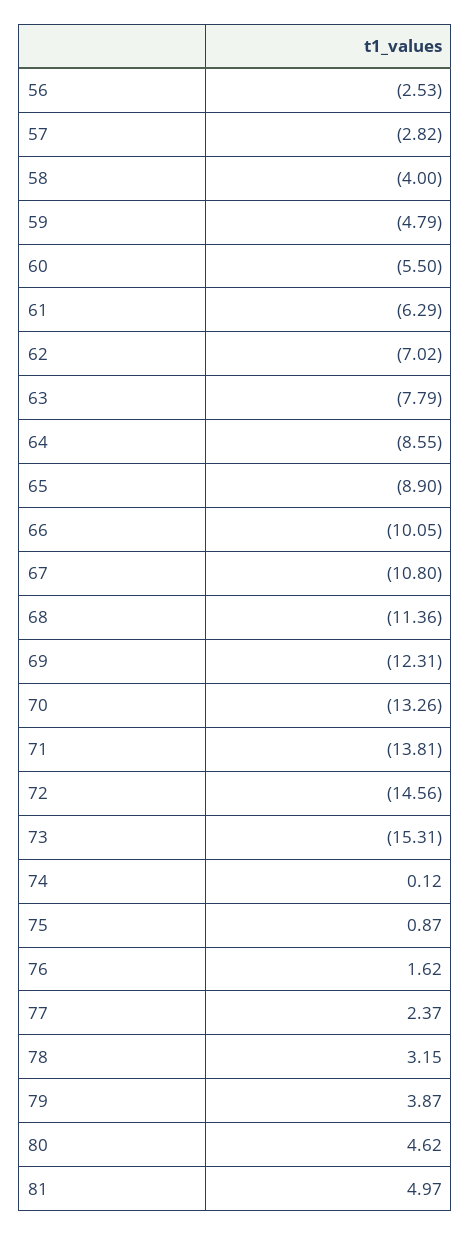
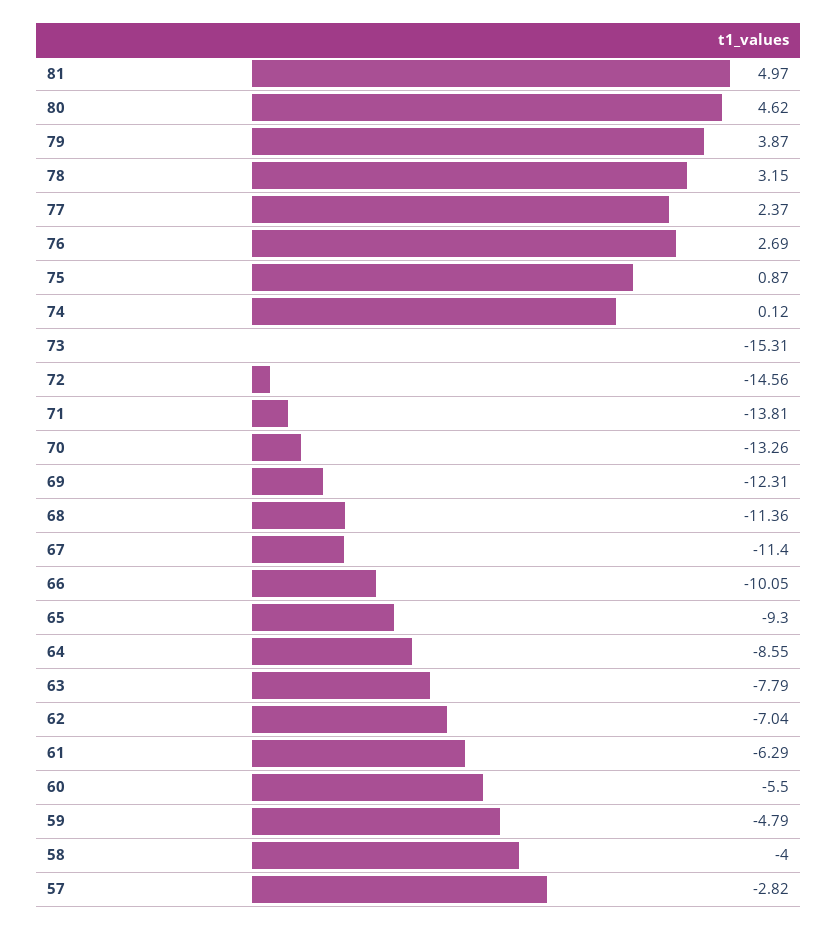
56: -2.53 -> none
62: -7.02 -> -7.04
65: -8.9 -> -9.3
67: -10.8 -> -11.4
76: 1.62 -> 2.69

